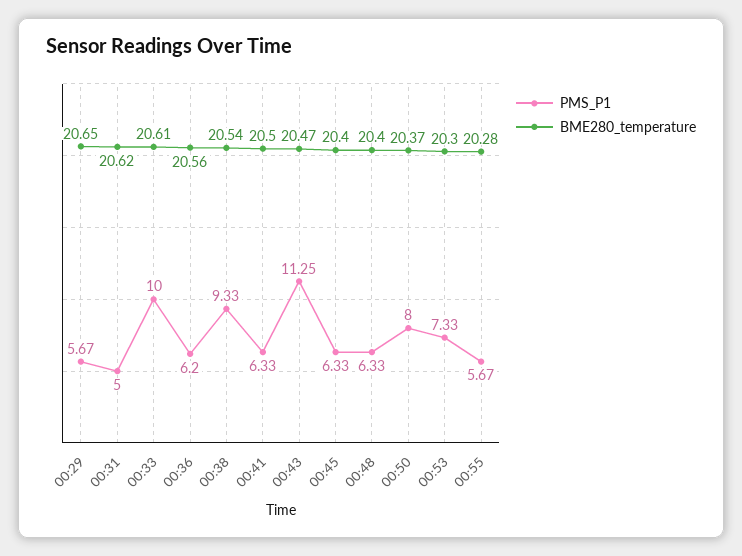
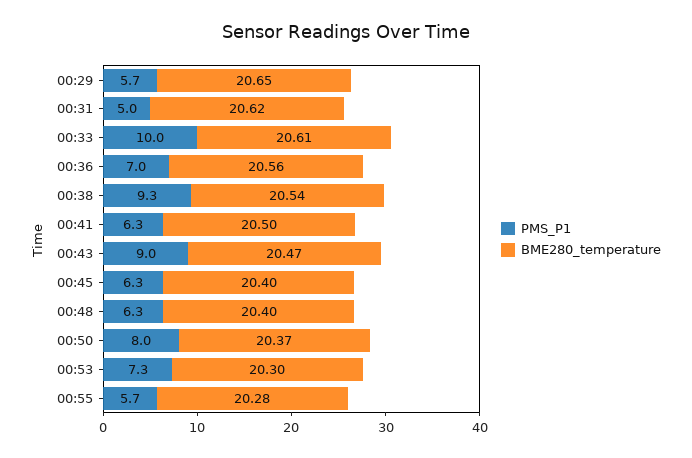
PMS_P1, 00:36: 6.2 -> 7
PMS_P1, 00:43: 11.25 -> 9

